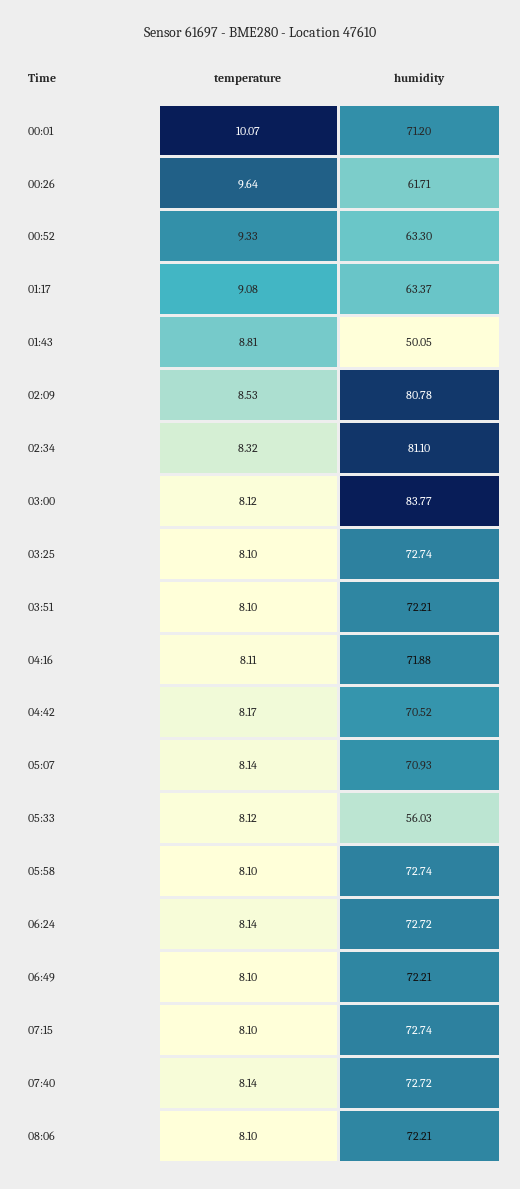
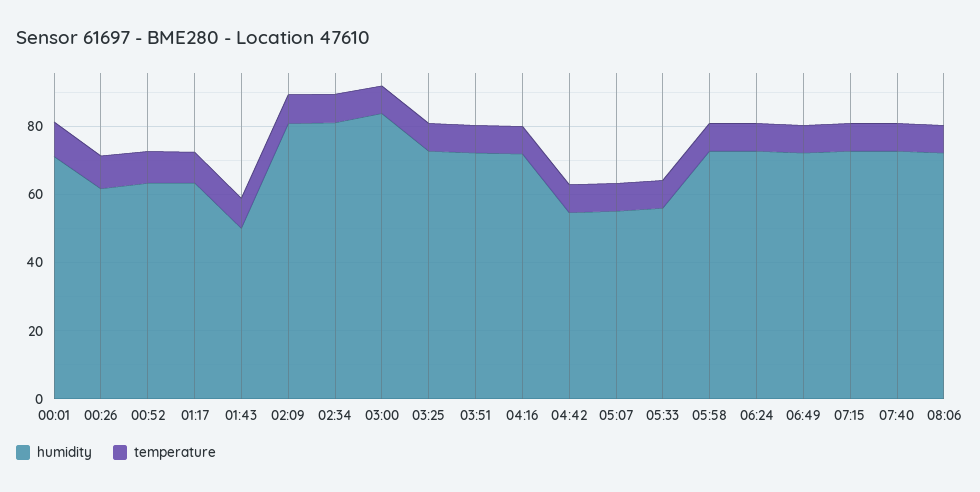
humidity, 04:42: 70.52 -> 55
humidity, 05:07: 70.93 -> 55

